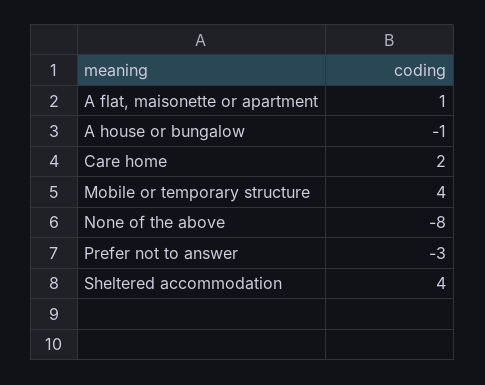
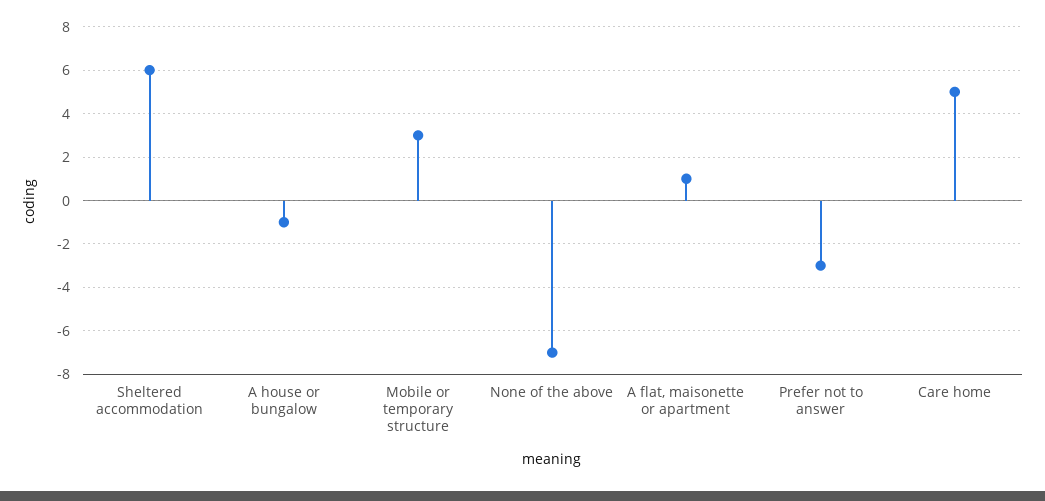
Care home: 2 -> 5
Mobile or temporary structure: 4 -> 3
None of the above: -8 -> -7
Sheltered accommodation: 4 -> 6

